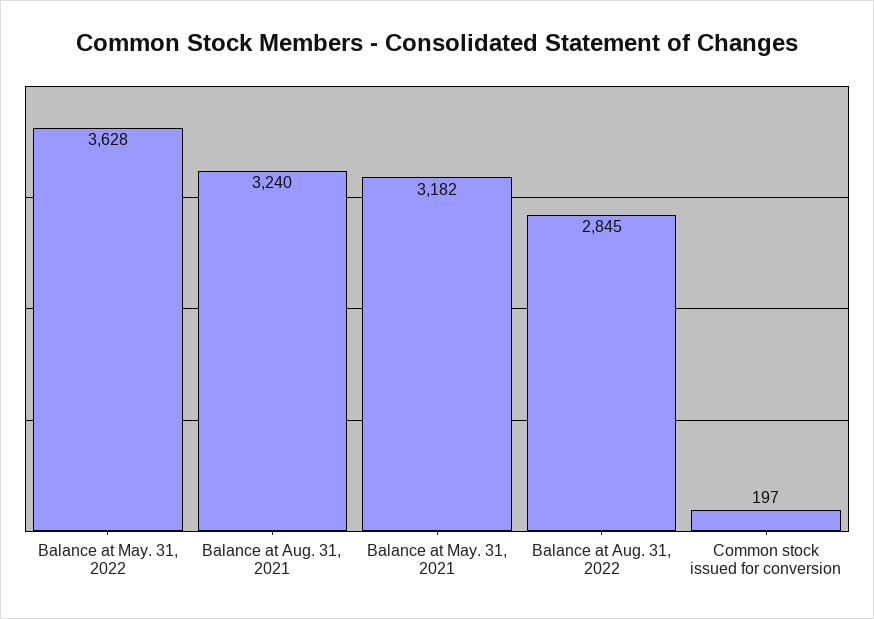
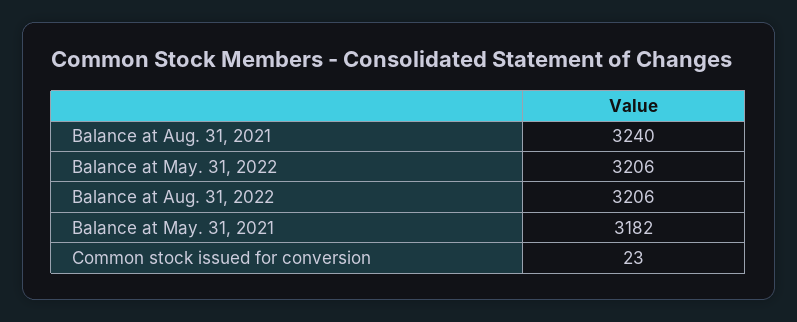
Balance at May. 31, 2022: 3628 -> 3206
Balance at Aug. 31, 2022: 2845 -> 3206
Common stock issued for conversion: 197 -> 23

